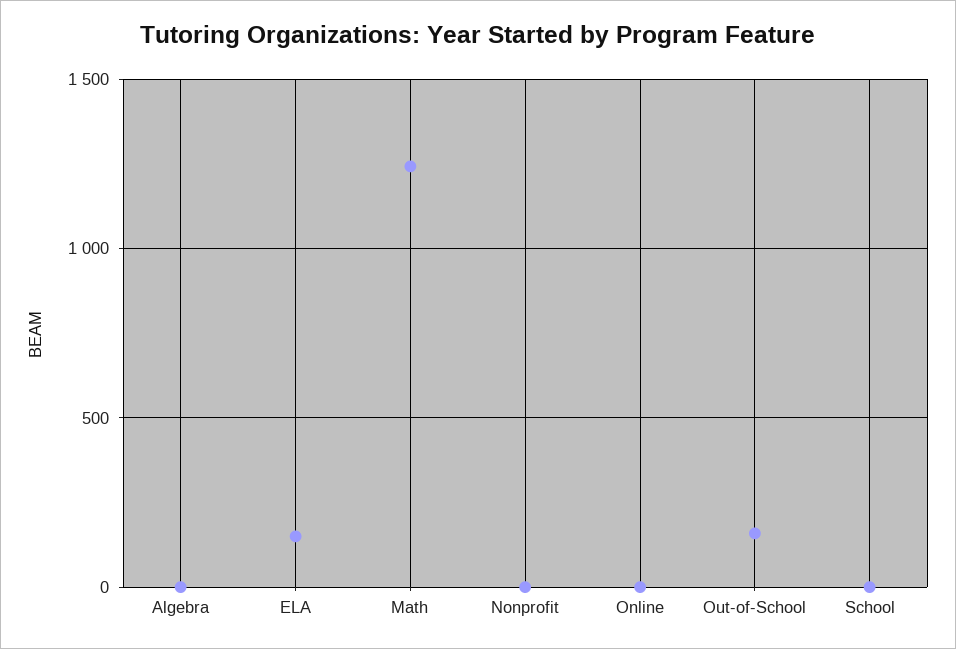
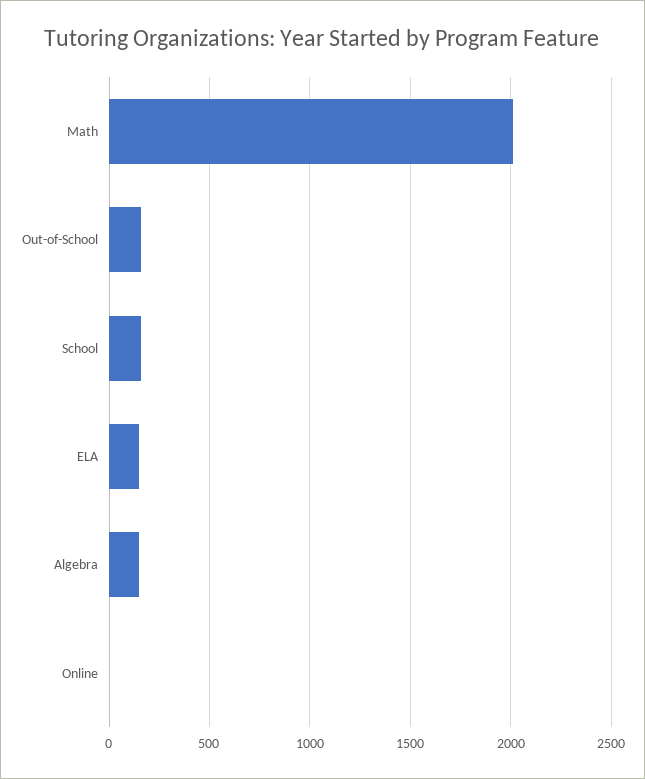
Algebra: 0 -> 150
Math: 1250 -> 2000
Nonprofit: 0 -> none
School: 0 -> 150

